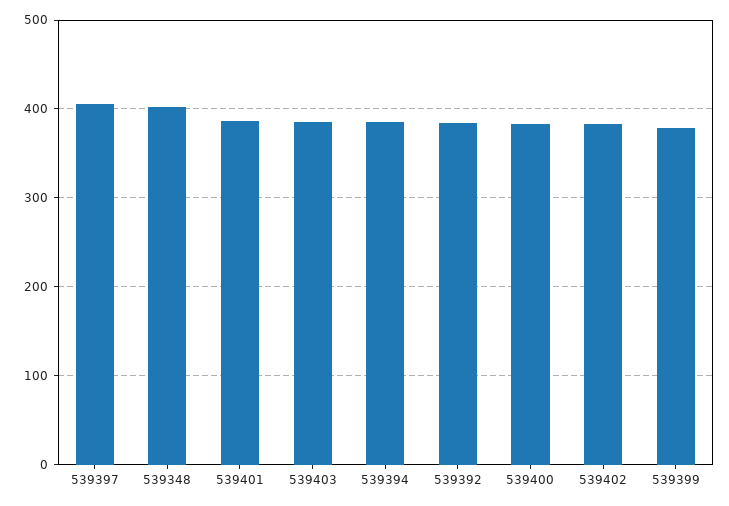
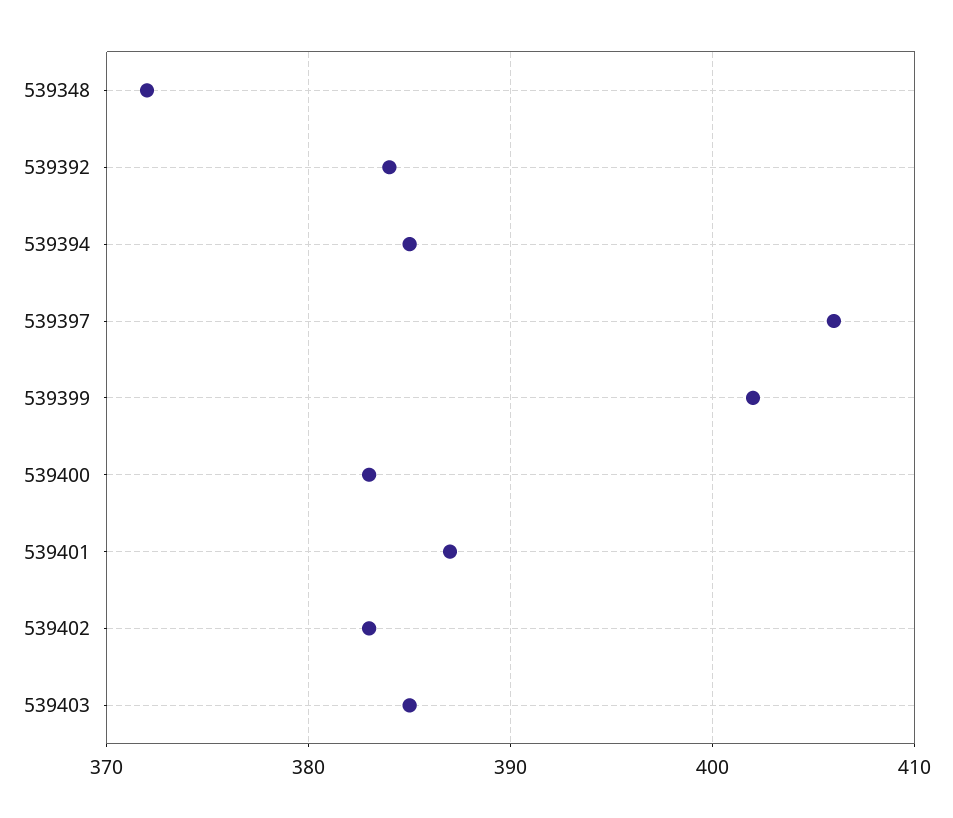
539348: 400 -> 372
539399: 380 -> 402

